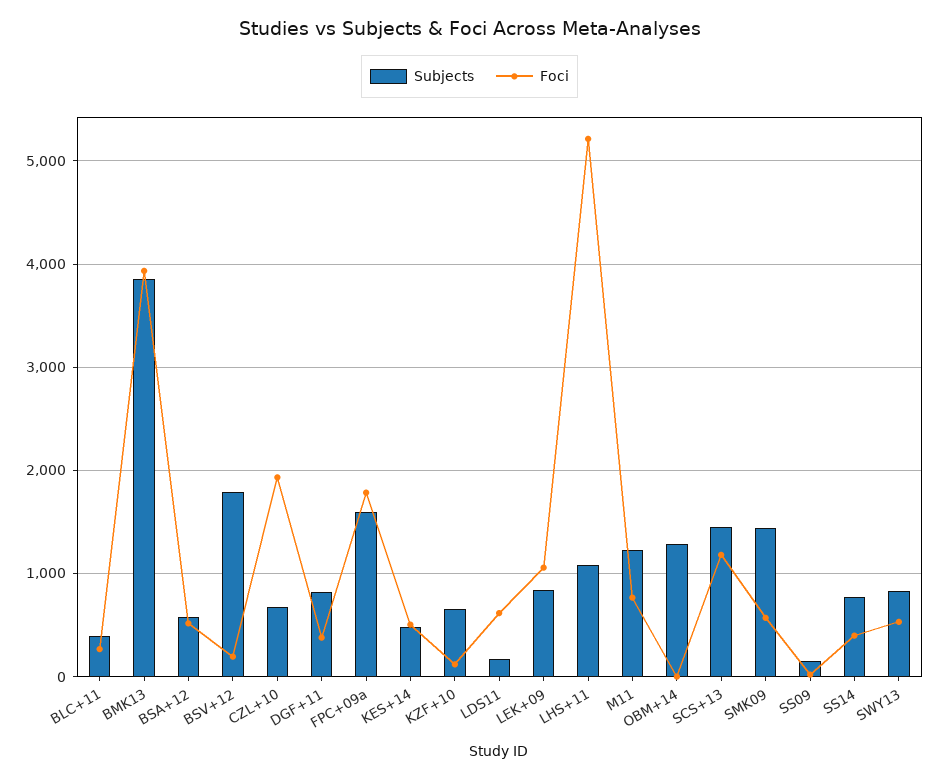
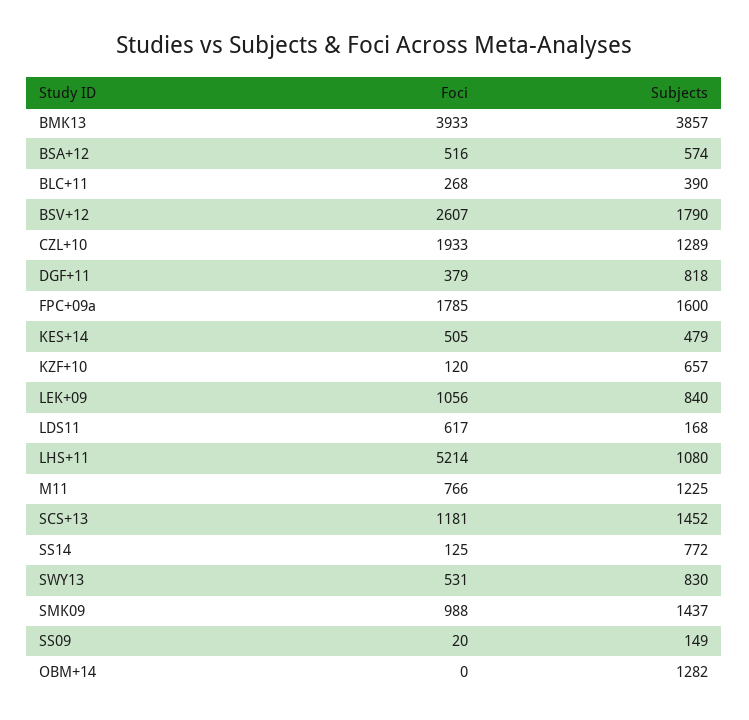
Foci, BSV+12: 200 -> 2607
Subjects, CZL+10: 700 -> 1289
Foci, SMK09: 600 -> 988
Foci, SS14: 400 -> 125

